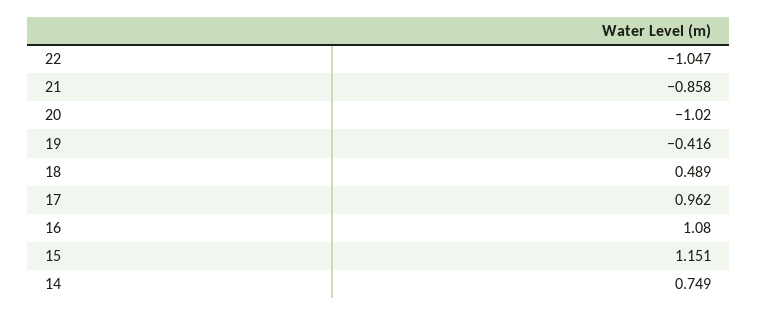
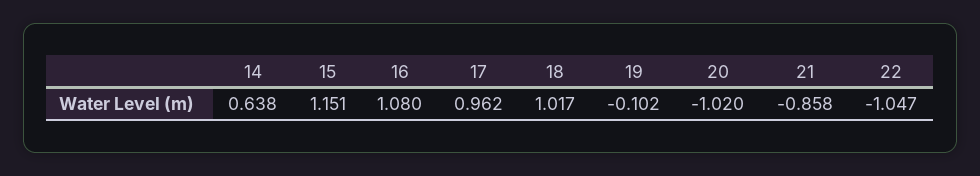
19: -0.416 -> -0.102
18: 0.489 -> 1.017
14: 0.749 -> 0.638

